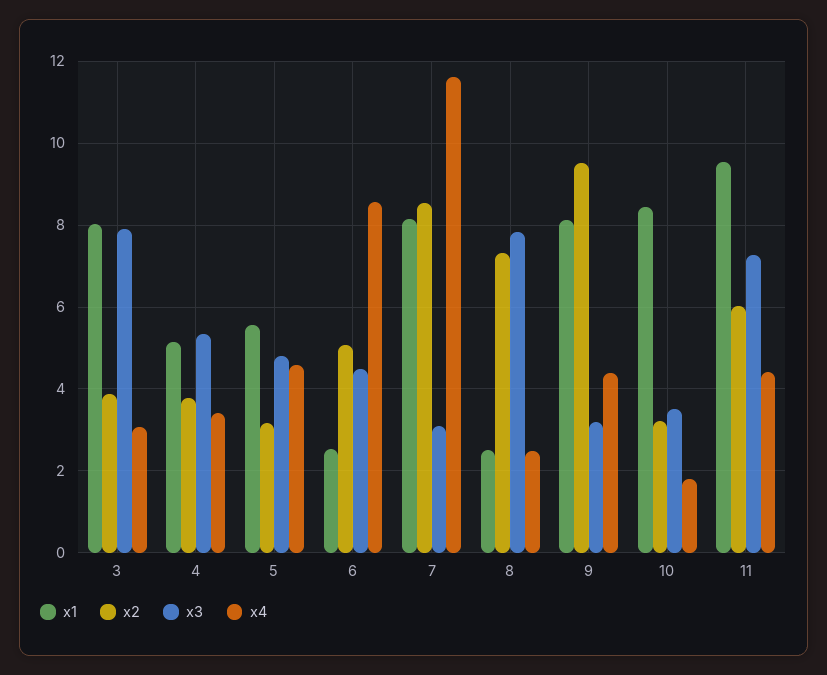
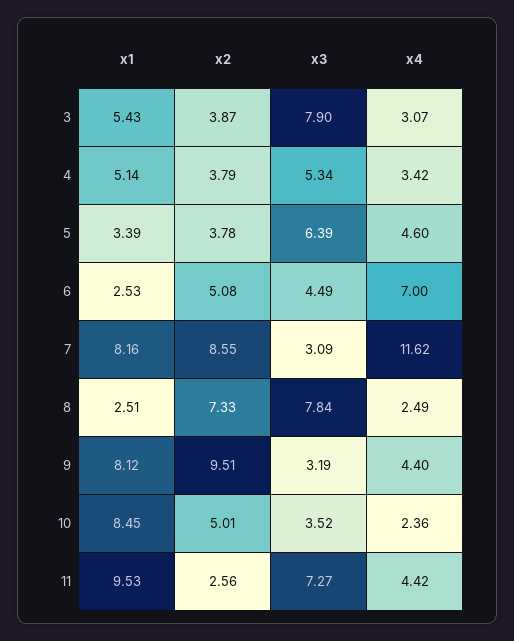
x1, 3: 8 -> 5.43
x1, 5: 5.6 -> 3.39
x2, 5: 3.2 -> 3.78
x3, 5: 4.8 -> 6.39
x4, 6: 8.6 -> 7
x2, 10: 3.2 -> 5.01
x4, 10: 1.8 -> 2.36
x2, 11: 6 -> 2.56

